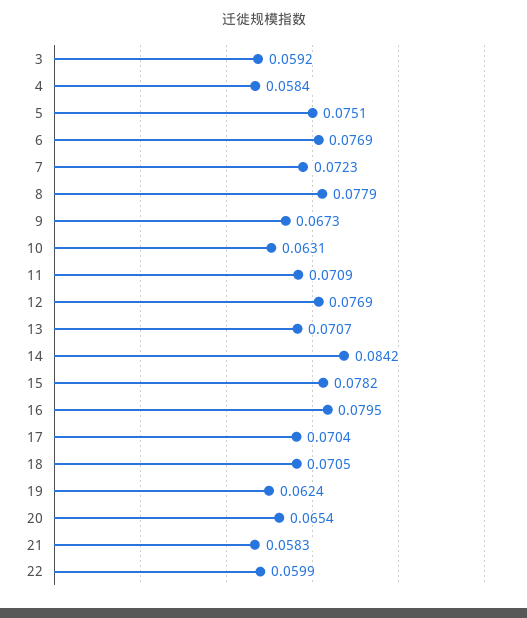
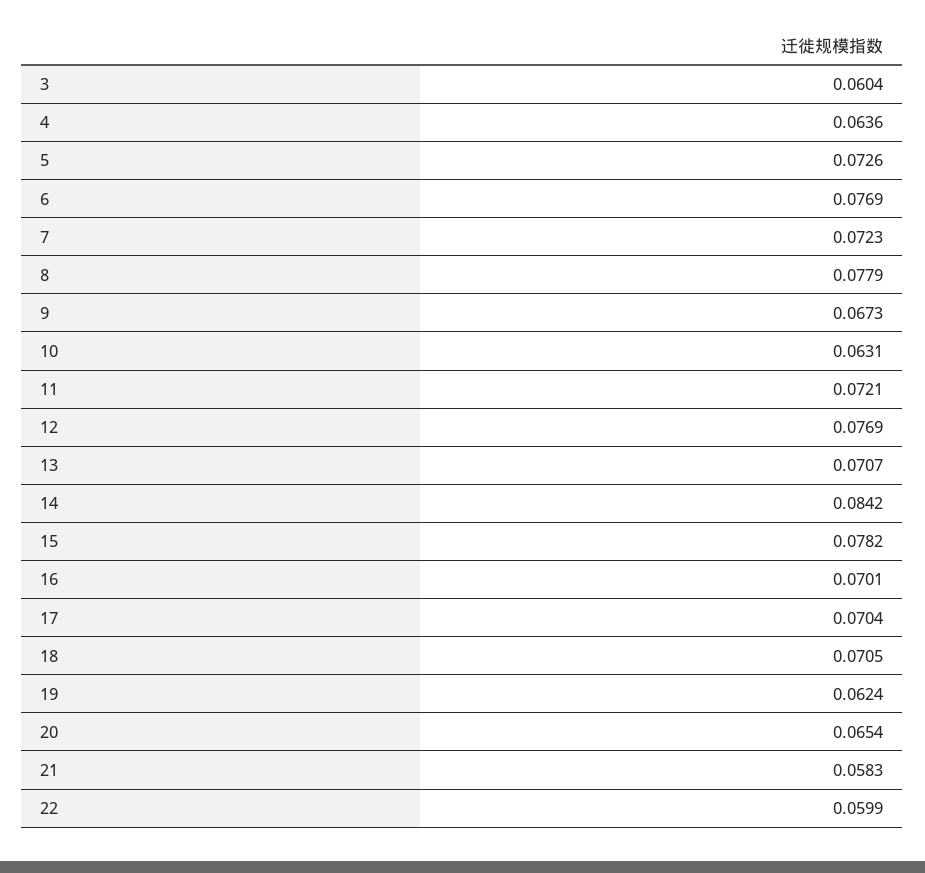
3: 0.0592 -> 0.0604
4: 0.0584 -> 0.0636
5: 0.0751 -> 0.0726
11: 0.0709 -> 0.0721
16: 0.0795 -> 0.0701

